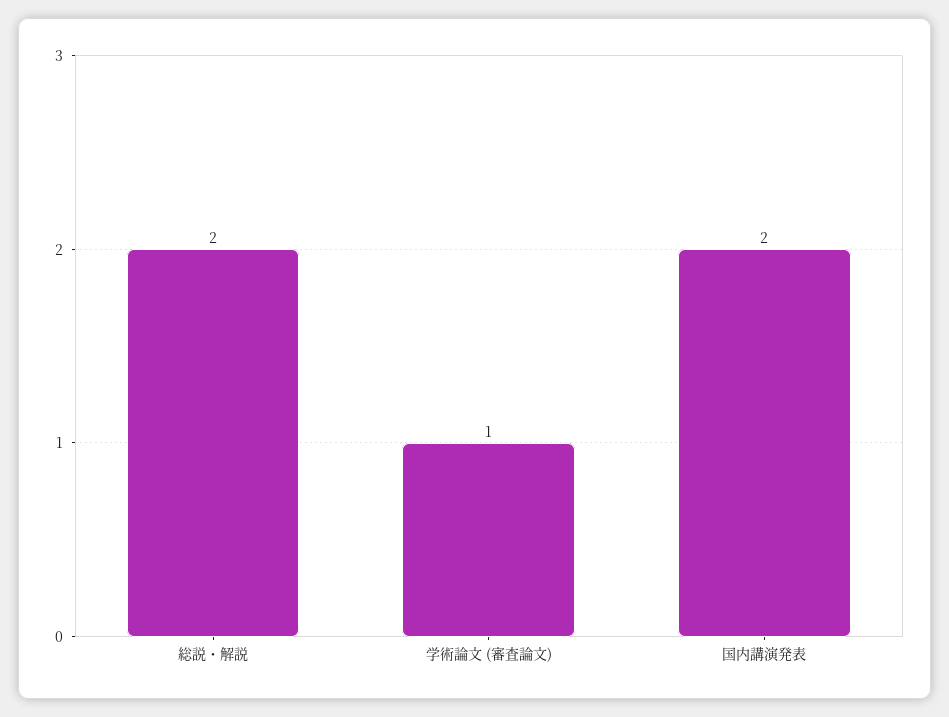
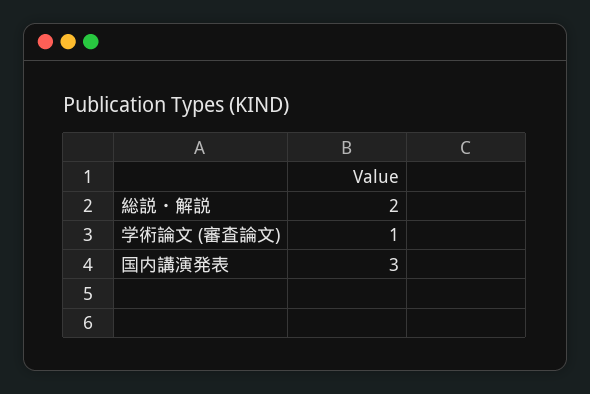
国内講演発表: 2 -> 3

